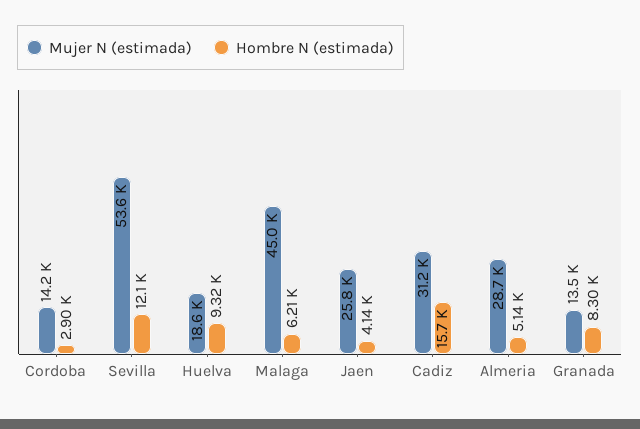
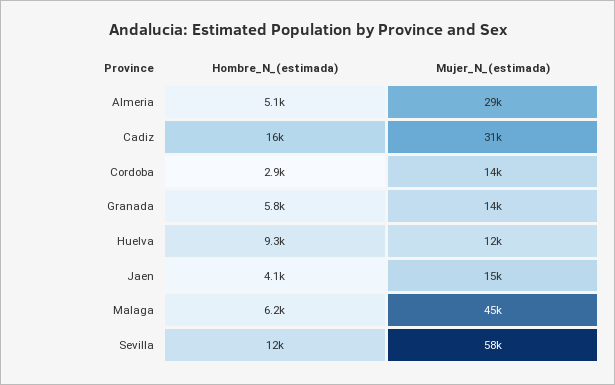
Mujer N (estimada), Sevilla: 53600 -> 58000
Mujer N (estimada), Huelva: 18600 -> 12000
Mujer N (estimada), Jaen: 25800 -> 15000
Hombre N (estimada), Granada: 8300 -> 5800

